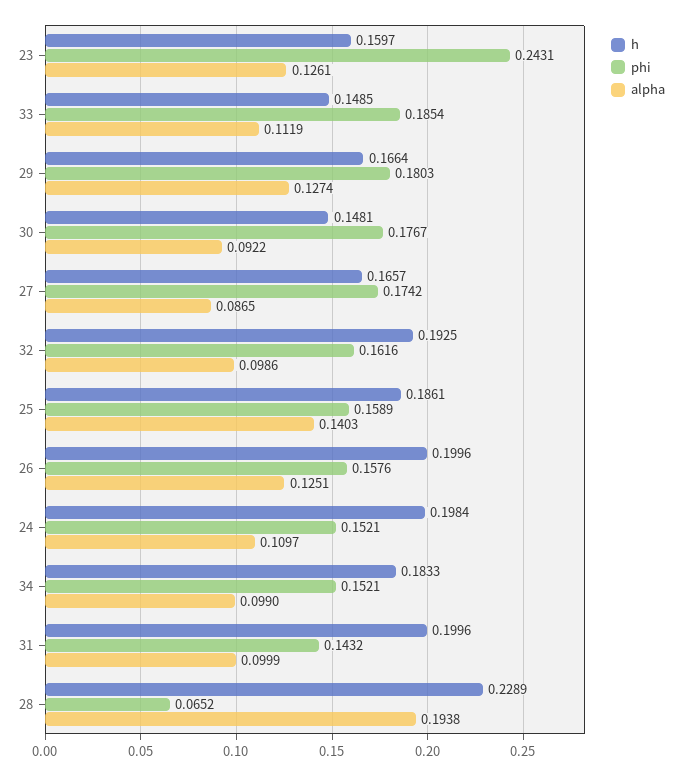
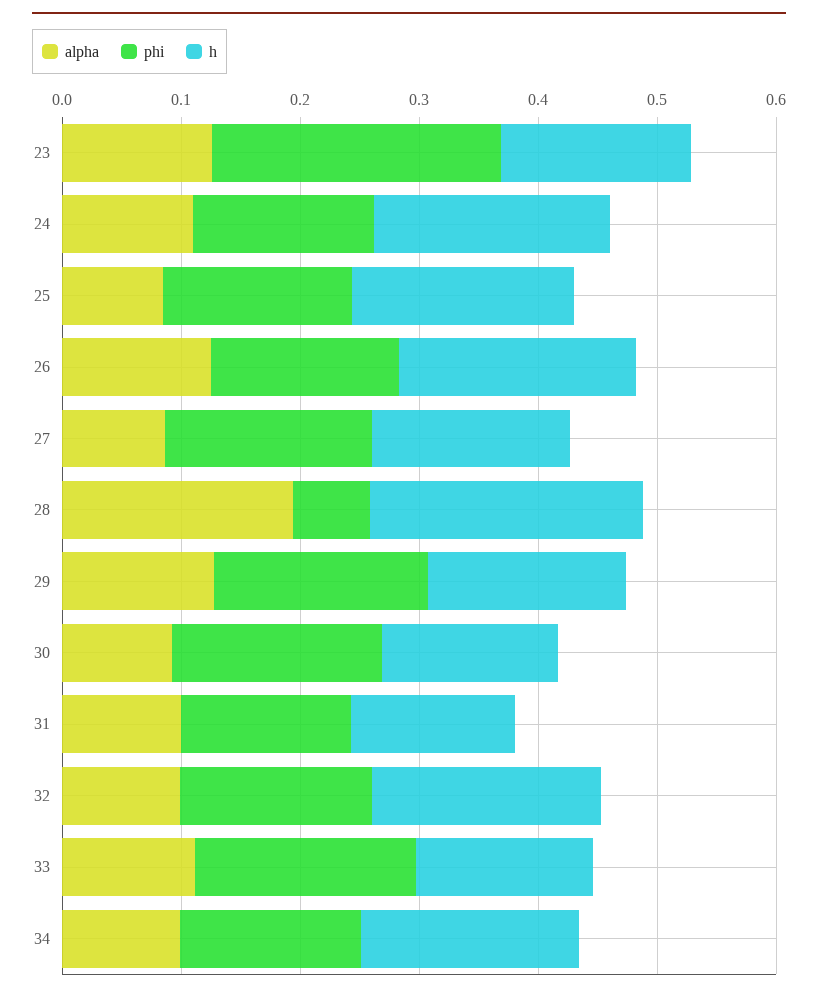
alpha, 25: 0.1403 -> 0.08
h, 31: 0.1996 -> 0.14

